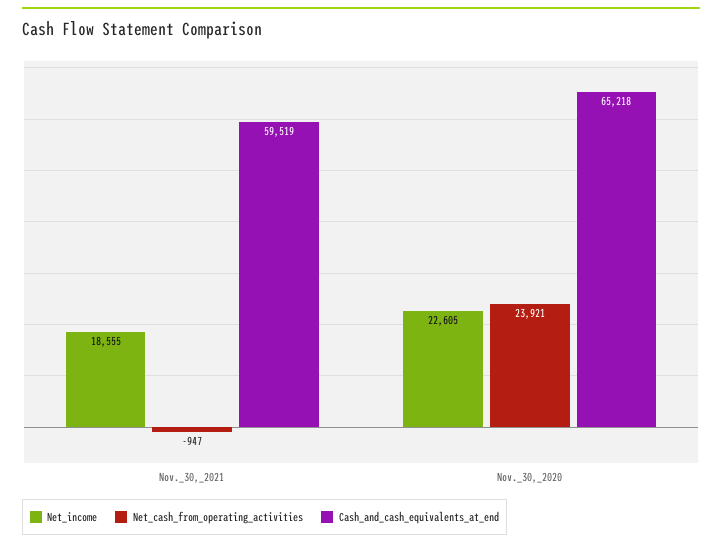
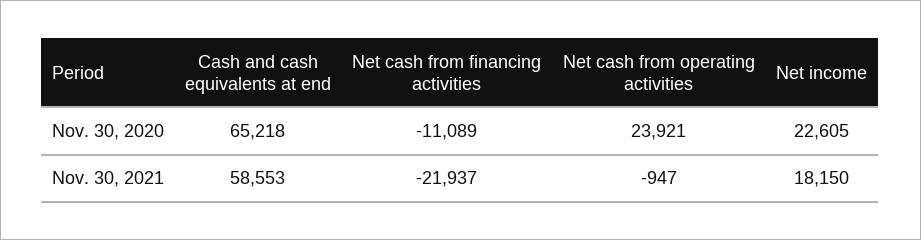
Net_income, Nov._30,_2021: 18555 -> 18150
Cash_and_cash_equivalents_at_end, Nov._30,_2021: 59519 -> 58553
Net cash from financing activities, Nov._30,_2020: none -> -11089
Net cash from financing activities, Nov._30,_2021: none -> -21937

